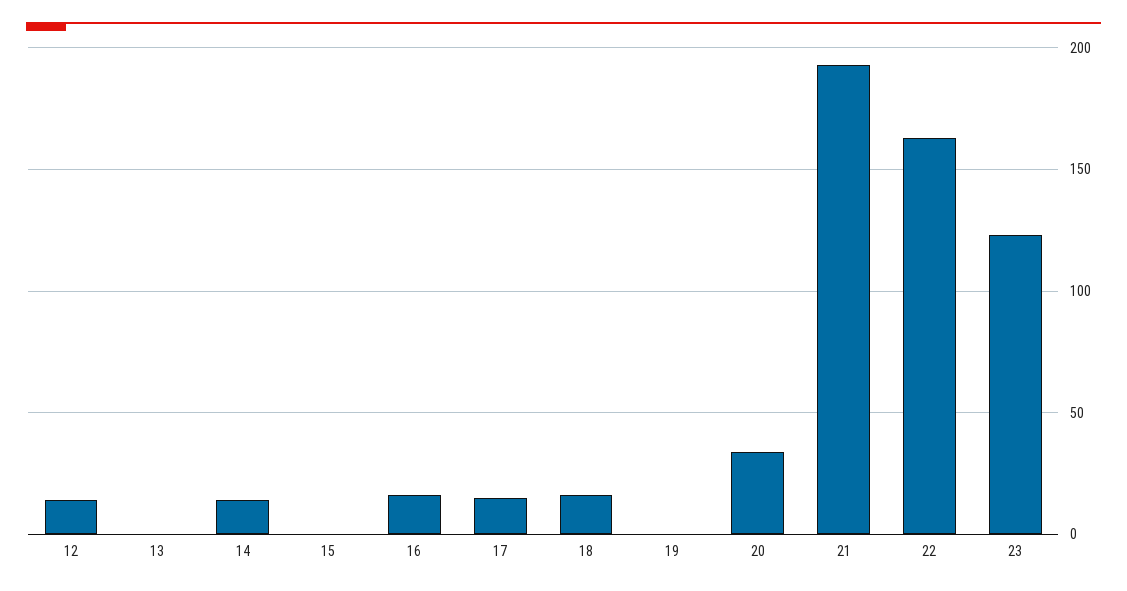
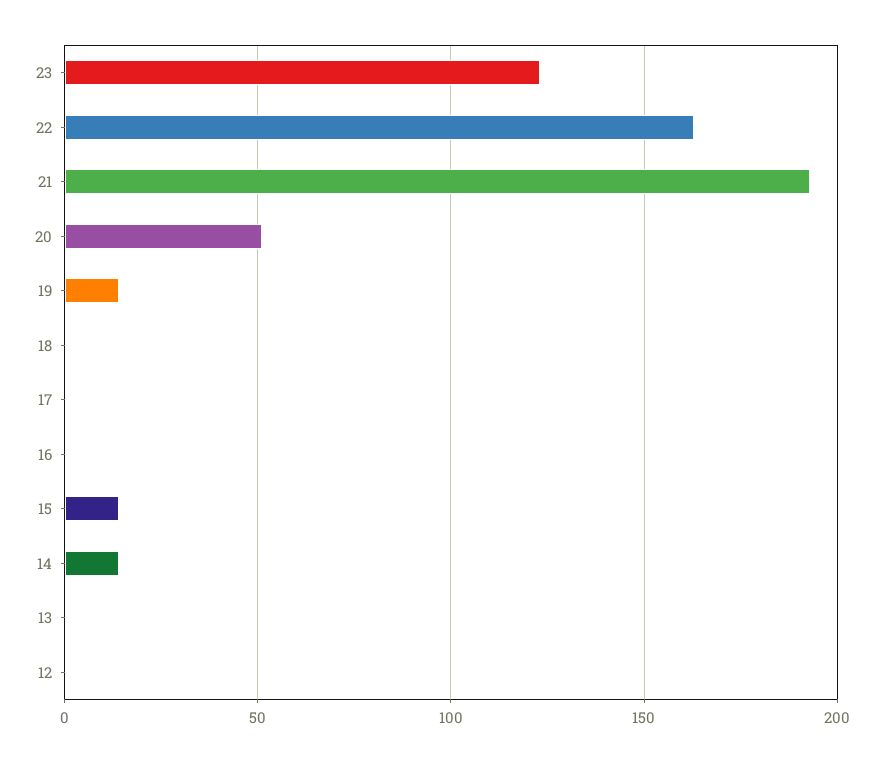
12: 15 -> 0
15: 0 -> 15
16: 15 -> 0
17: 15 -> 0
18: 15 -> 0
19: 0 -> 15
20: 35 -> 50

